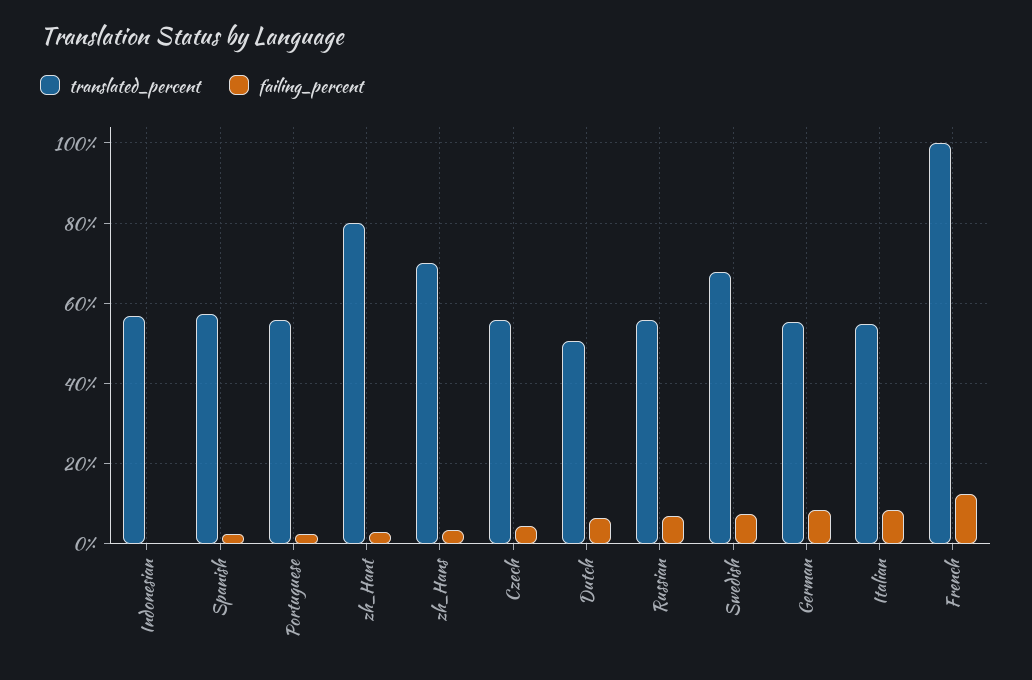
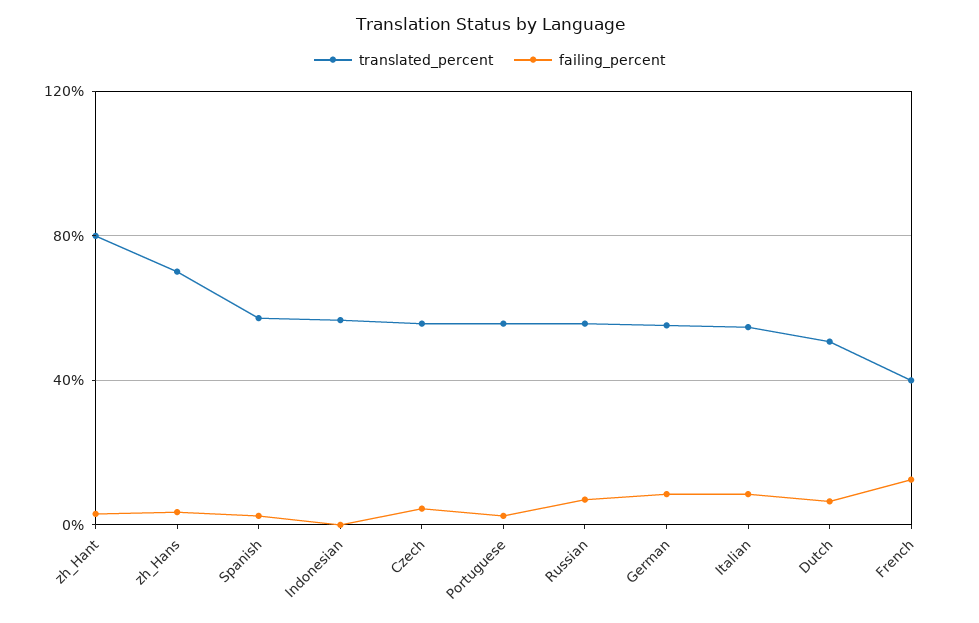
translated_percent, Swedish: 68 -> none
failing_percent, Swedish: 8 -> none
translated_percent, French: 100 -> 40

